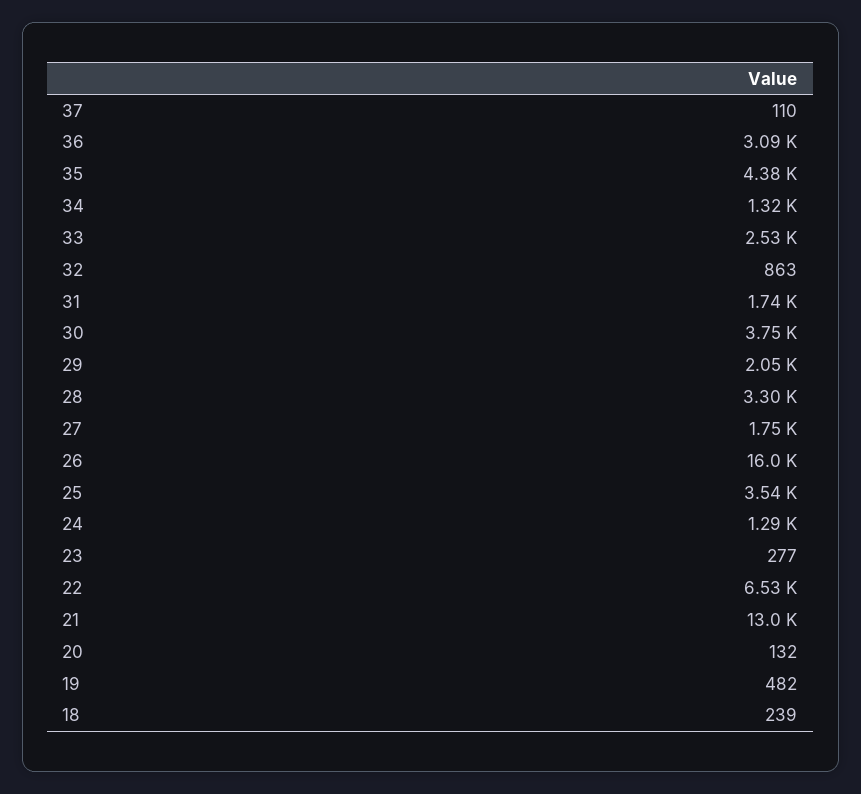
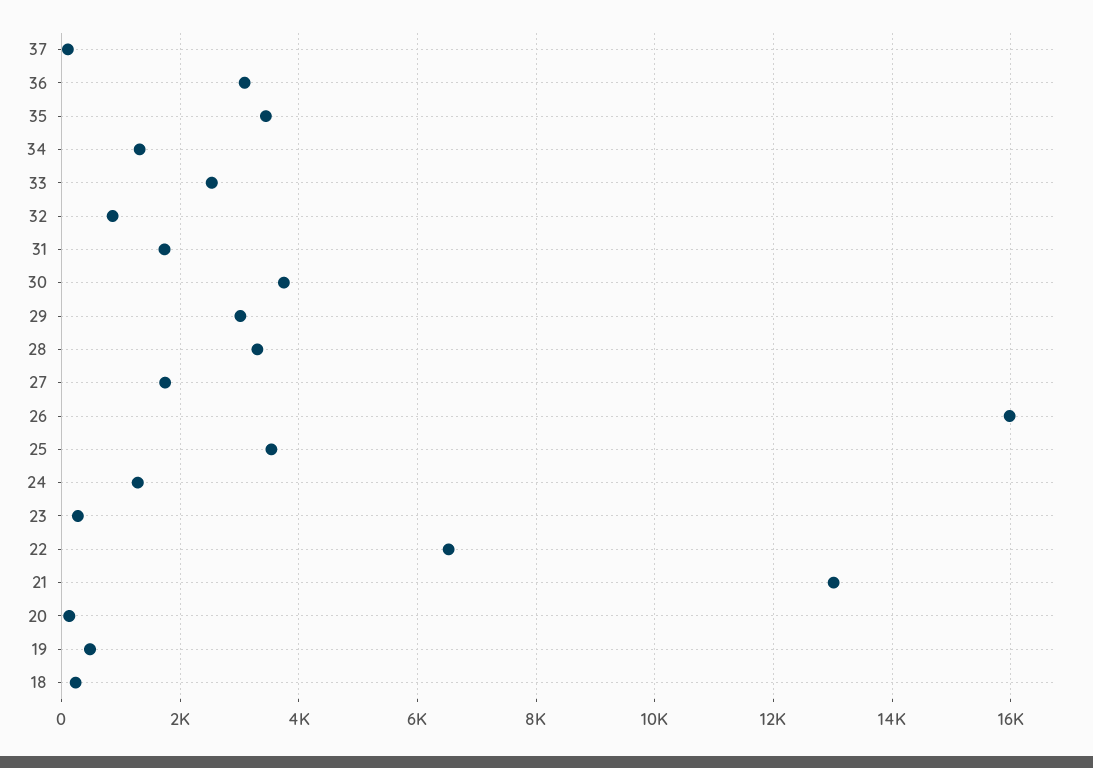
35: 4380 -> 3400
29: 2050 -> 3000

